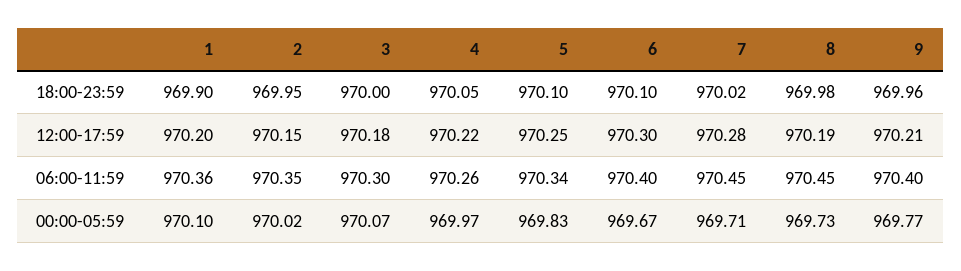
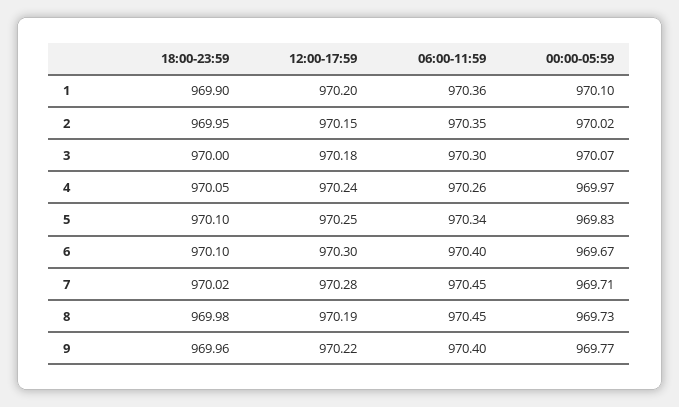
4, 12:00-17:59: 970.22 -> 970.24
9, 12:00-17:59: 970.21 -> 970.22

